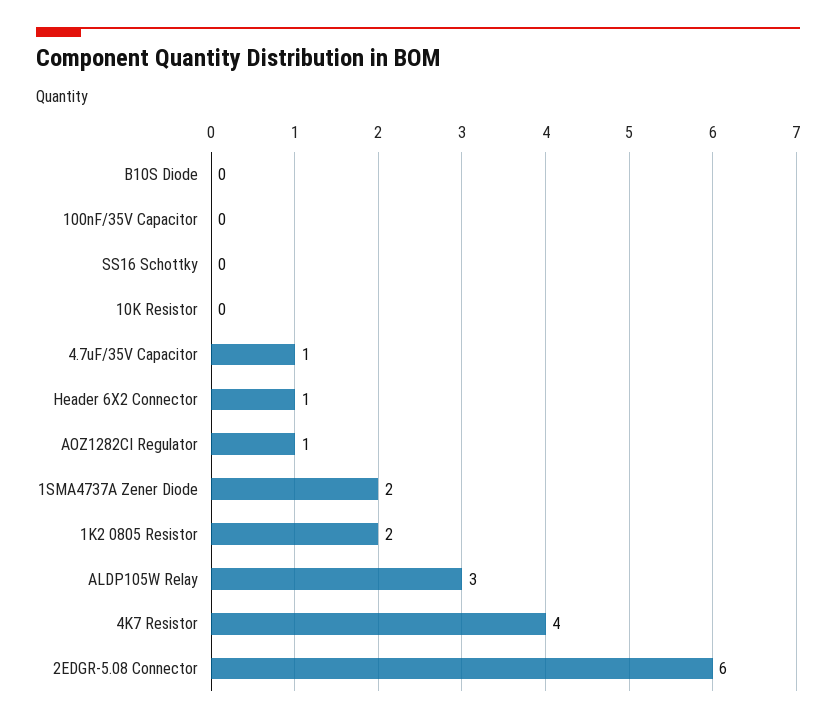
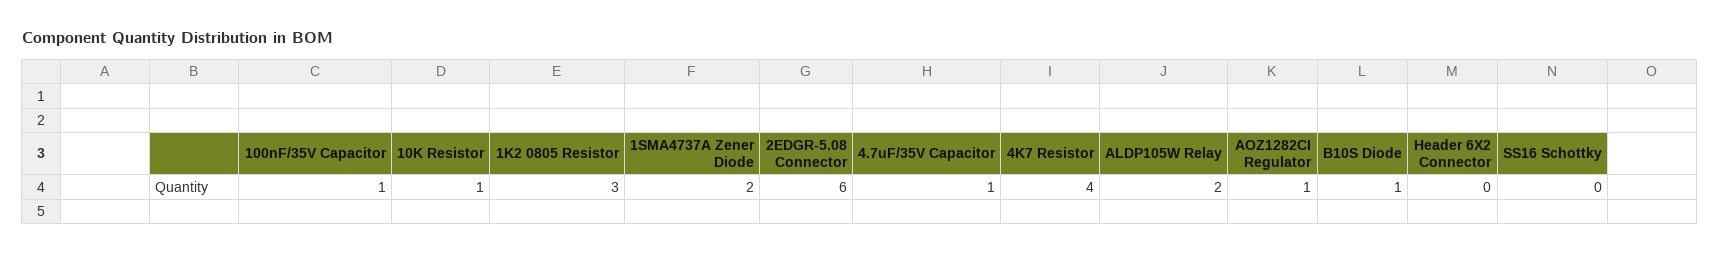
B10S Diode: 0 -> 1
100nF/35V Capacitor: 0 -> 1
10K Resistor: 0 -> 1
Header 6X2 Connector: 1 -> 0
1K2 0805 Resistor: 2 -> 3
ALDP105W Relay: 3 -> 2

